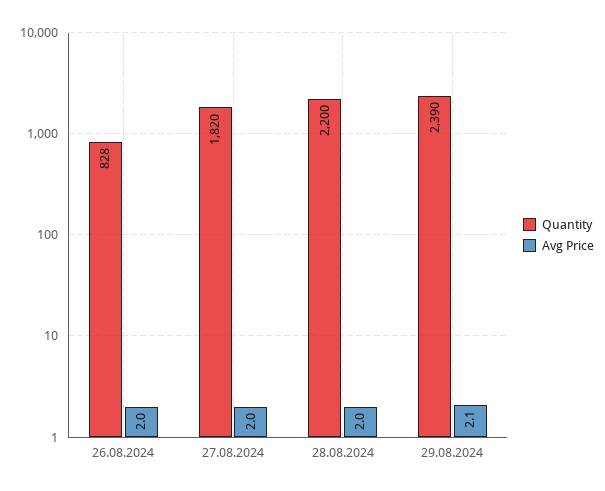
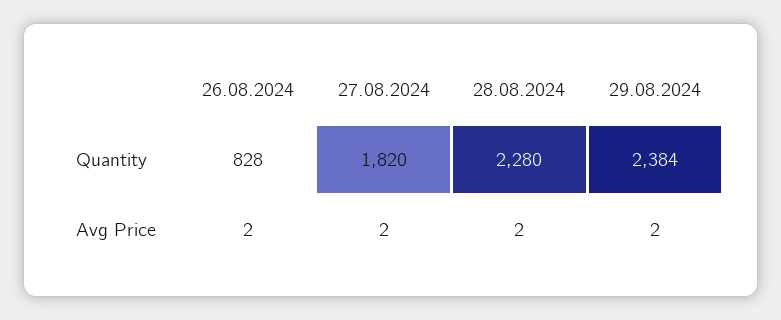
Quantity, 28.08.2024: 2200 -> 2280
Quantity, 29.08.2024: 2390 -> 2384
Avg Price, 29.08.2024: 2.1 -> 2

